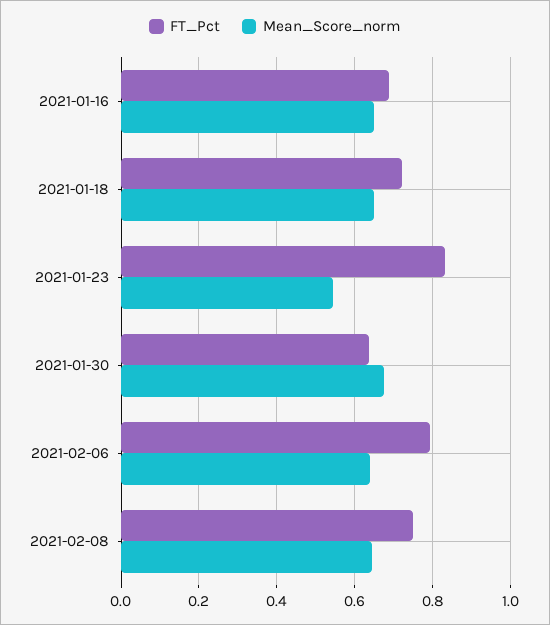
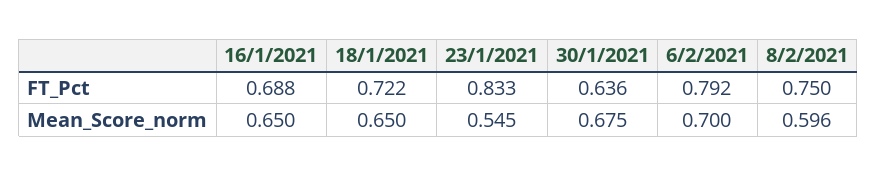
Mean_Score_norm, 2021-02-06: 0.64 -> 0.7
Mean_Score_norm, 2021-02-08: 0.64 -> 0.596

